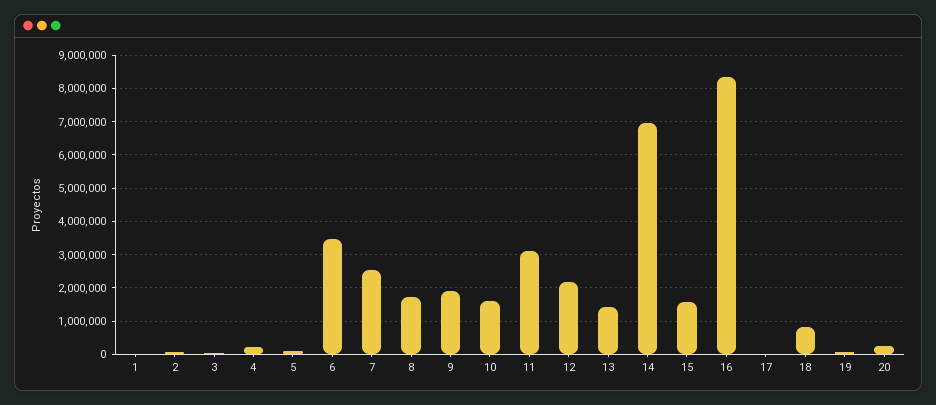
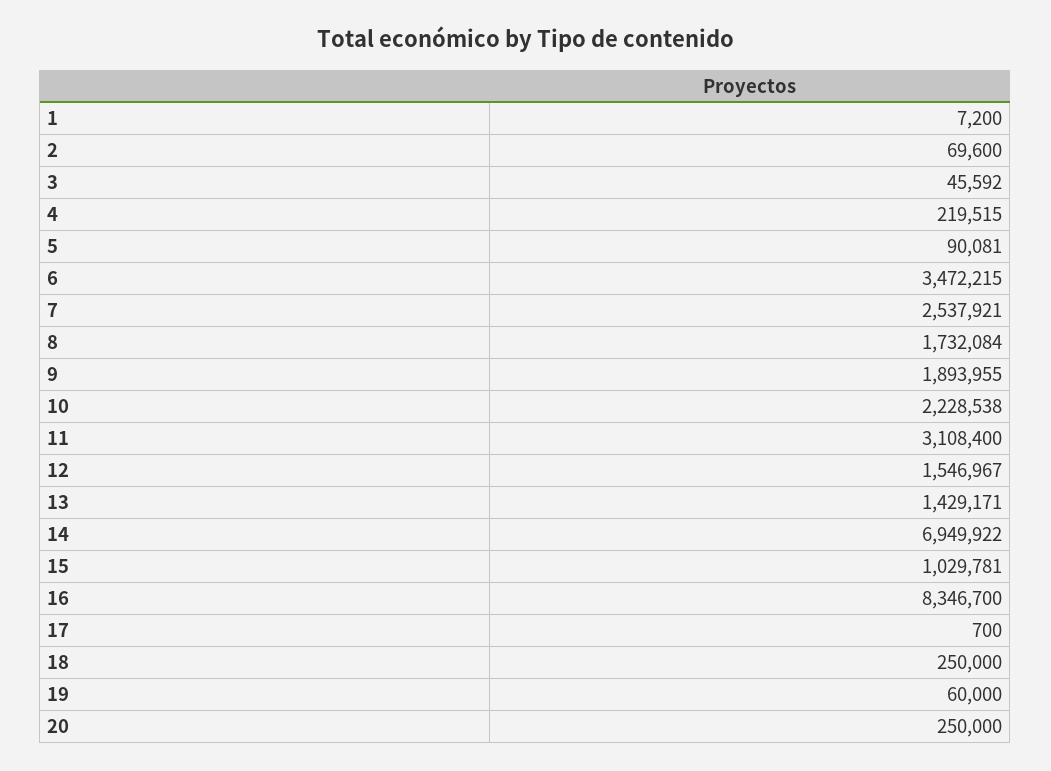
10: 1600000 -> 2228538
12: 2200000 -> 1546967
15: 1600000 -> 1029781
18: 800000 -> 250000

